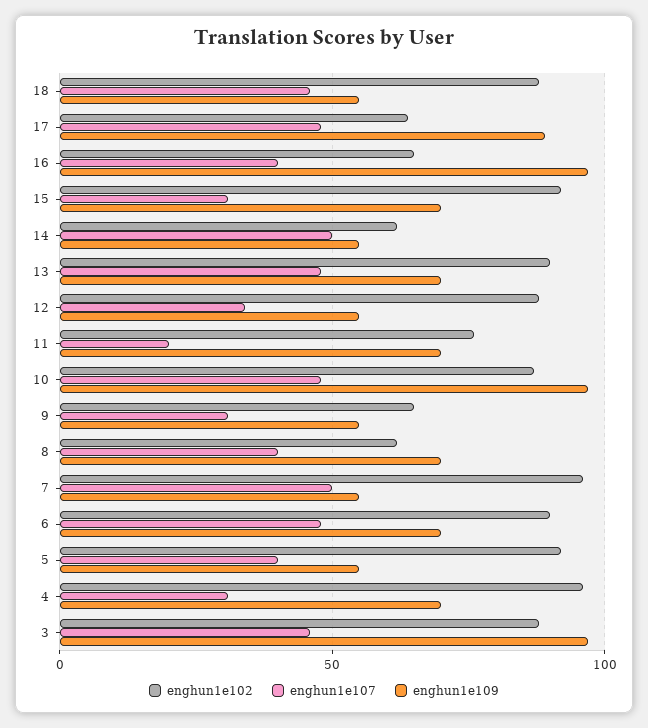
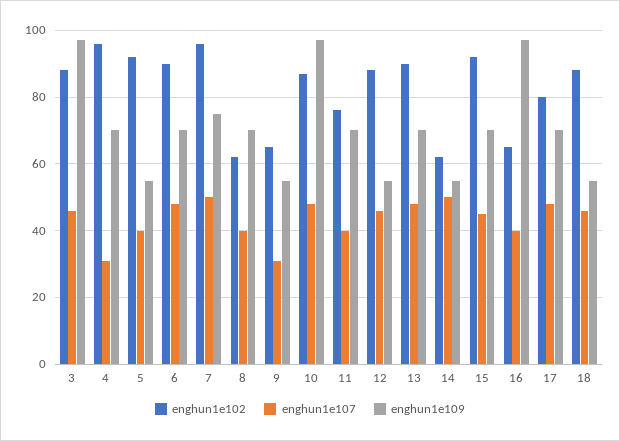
enghun1e102, 17: 65 -> 80
enghun1e109, 17: 90 -> 70
enghun1e107, 15: 30 -> 45
enghun1e107, 12: 35 -> 45
enghun1e107, 11: 20 -> 40
enghun1e109, 7: 55 -> 75

